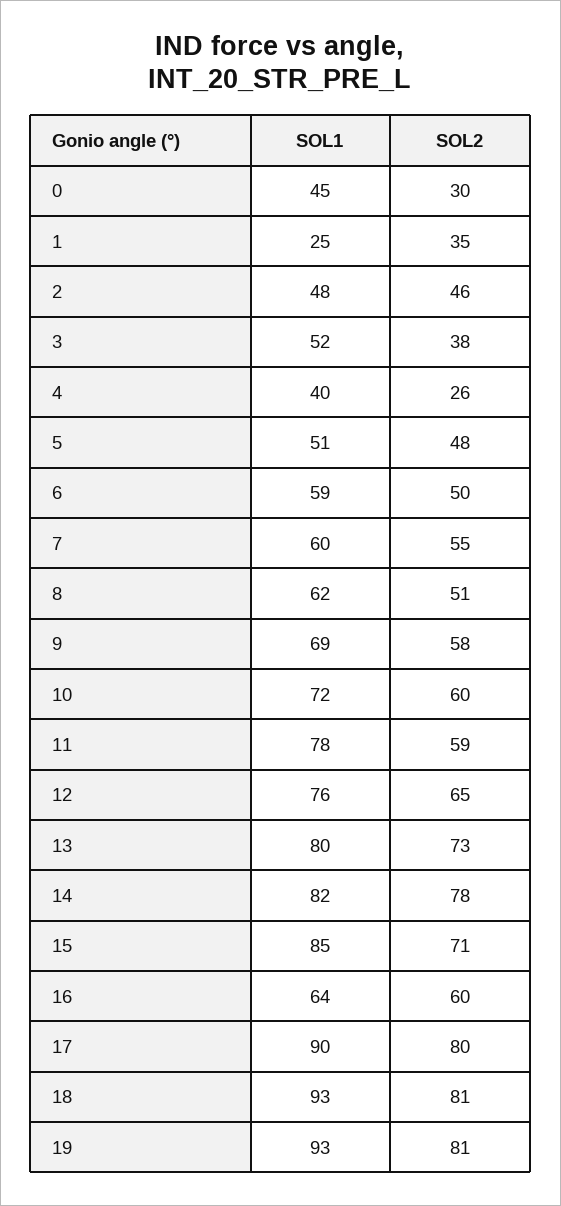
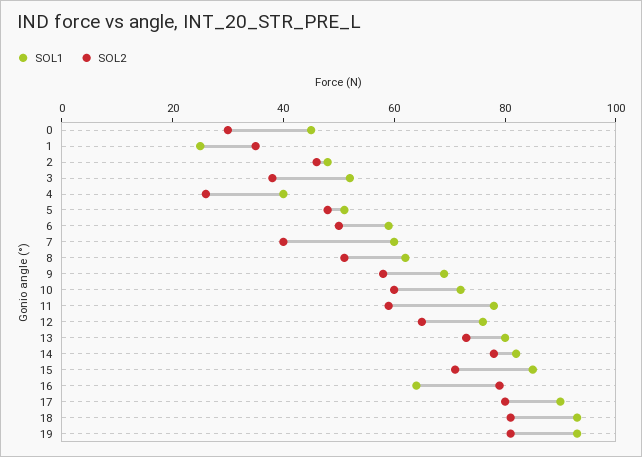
SOL2, 7: 55 -> 40
SOL2, 16: 60 -> 80

